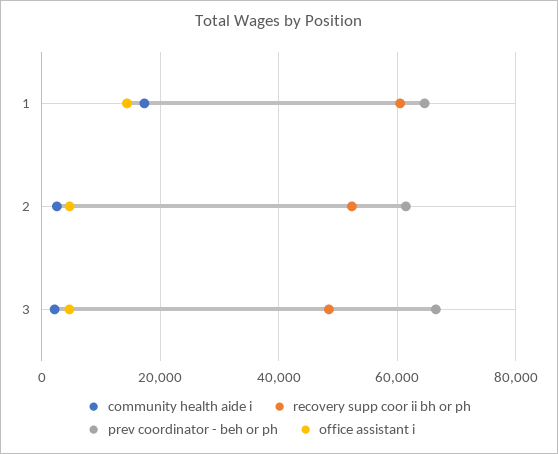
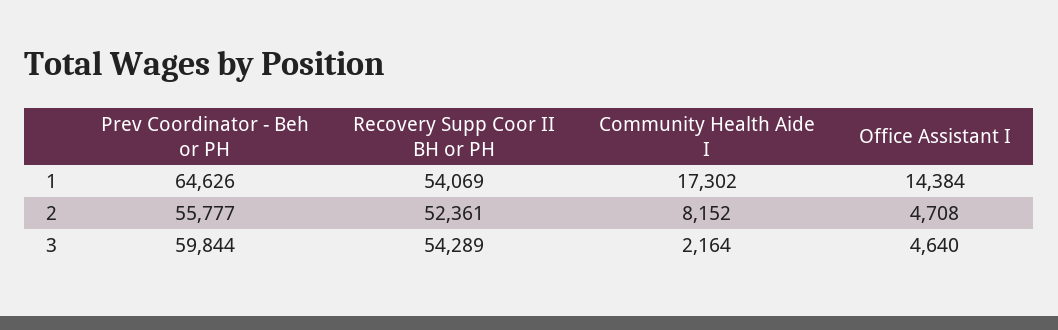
recovery supp coor ii bh or ph, 1: 60000 -> 54069
community health aide i, 2: 2000 -> 8152
prev coordinator - beh or ph, 2: 62000 -> 55777
recovery supp coor ii bh or ph, 3: 48000 -> 54289
prev coordinator - beh or ph, 3: 66000 -> 59844

